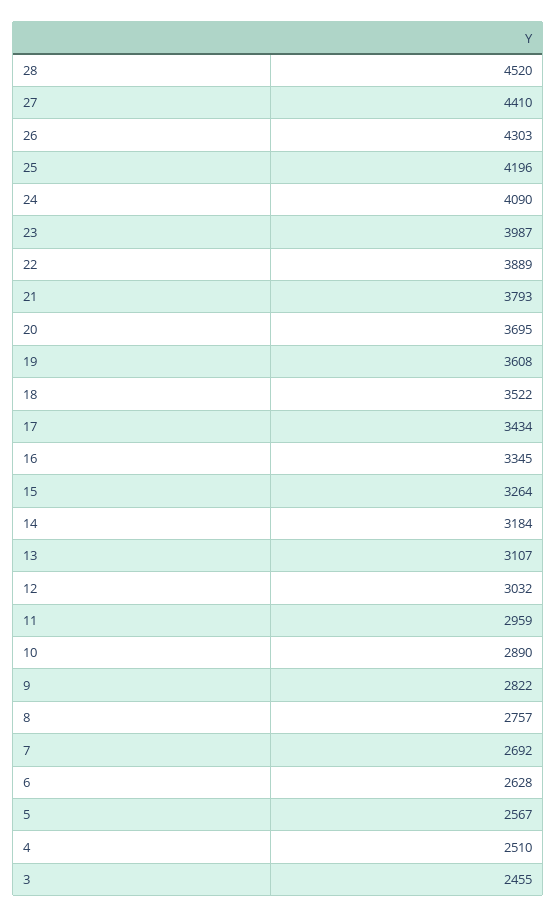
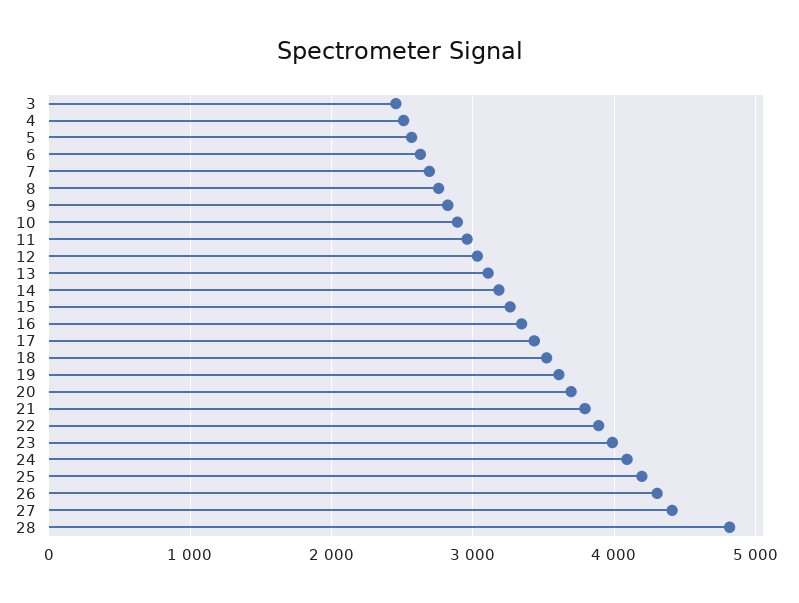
28: 4520 -> 4800

